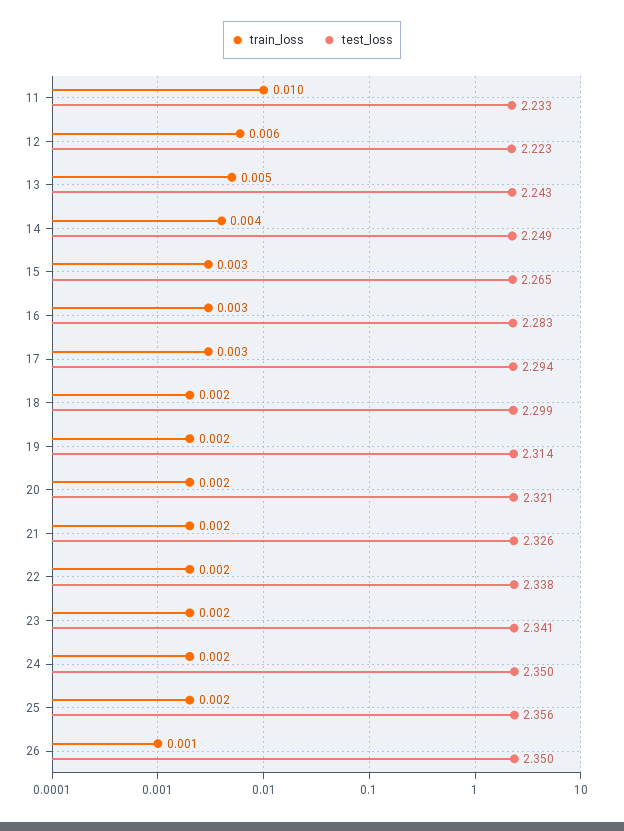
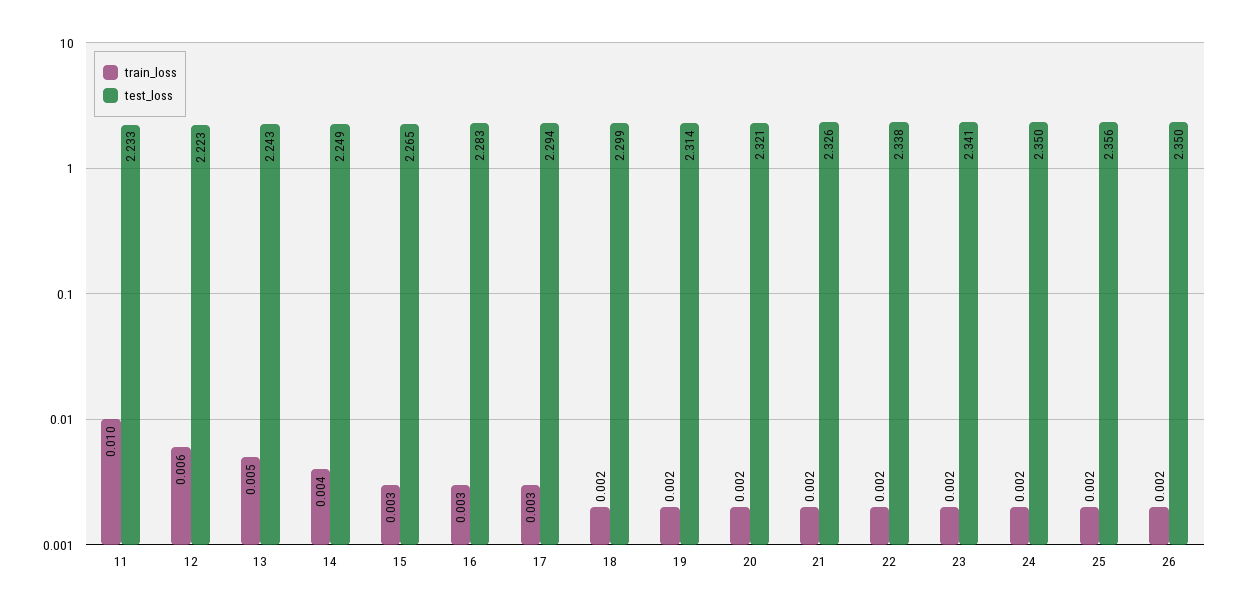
train_loss, 26: 0.001 -> 0.002

